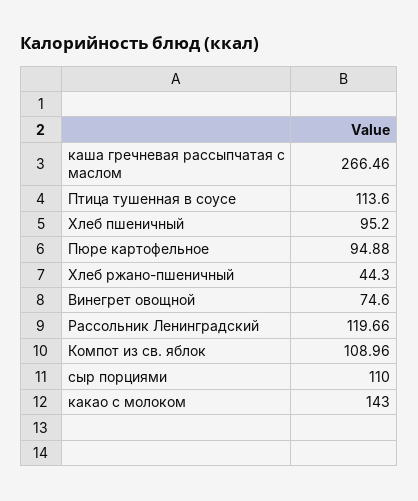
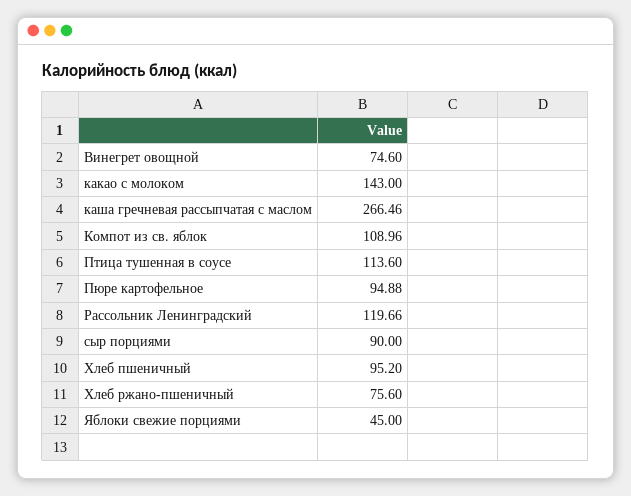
Хлеб ржано-пшеничный: 44.3 -> 75.6
сыр порциями: 110 -> 90
Яблоки свежие порциями: none -> 45

